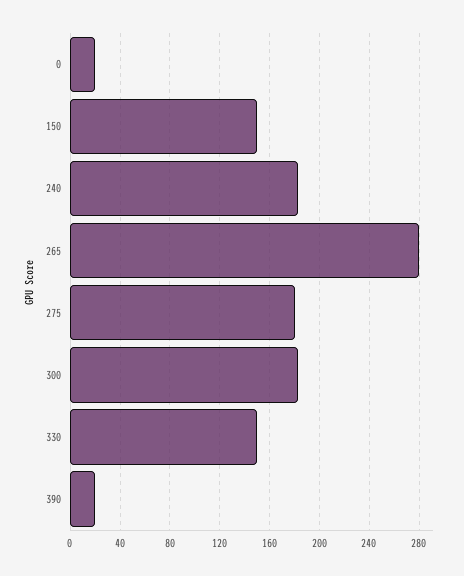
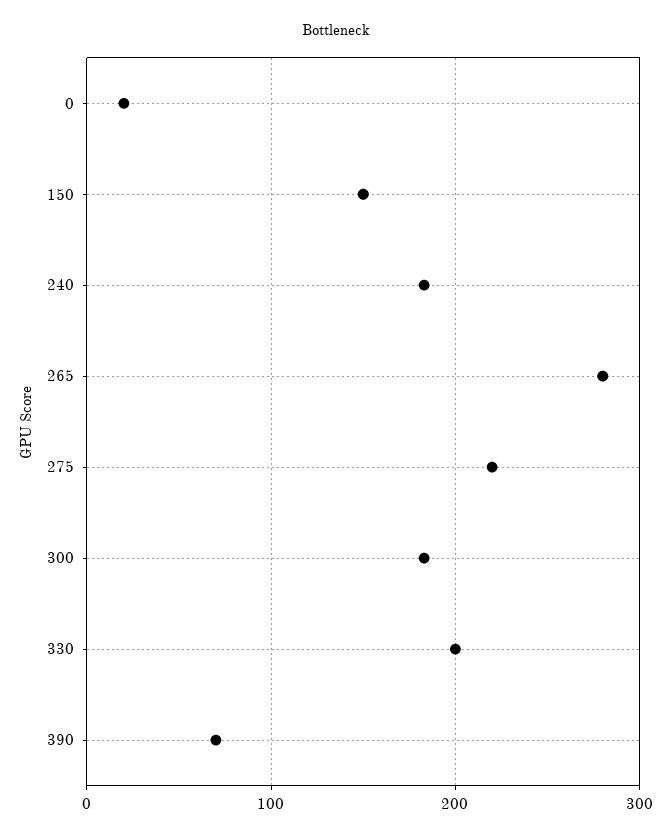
275: 180 -> 220
330: 150 -> 200
390: 20 -> 70

